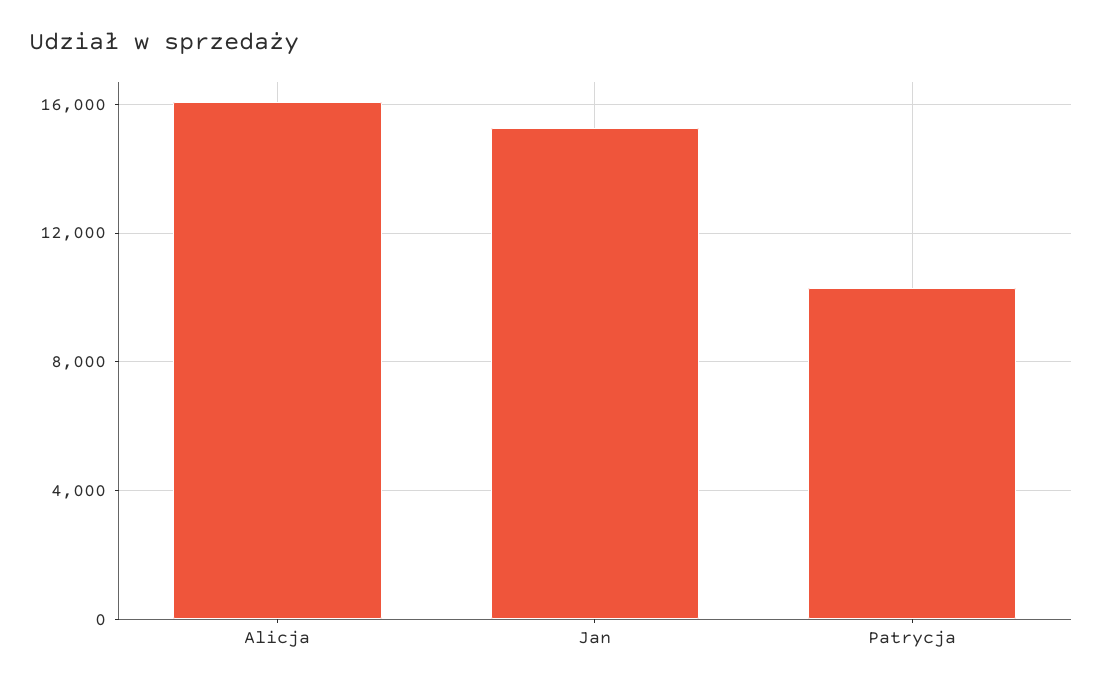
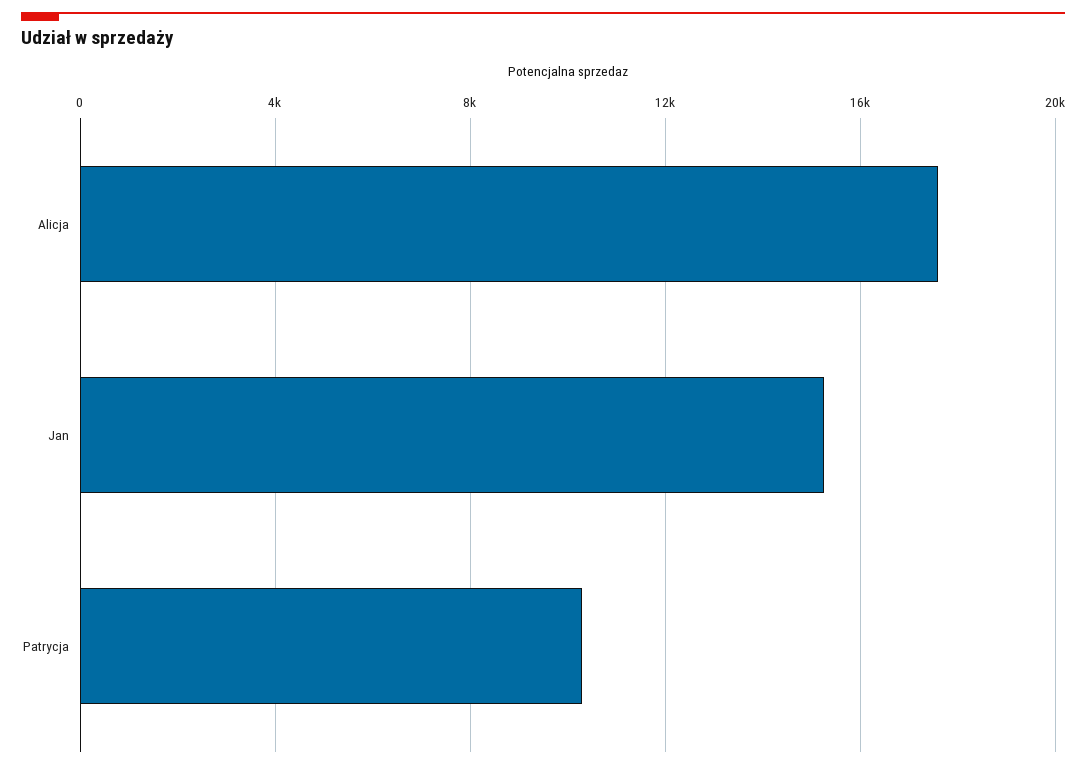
Alicja: 16000 -> 17500

